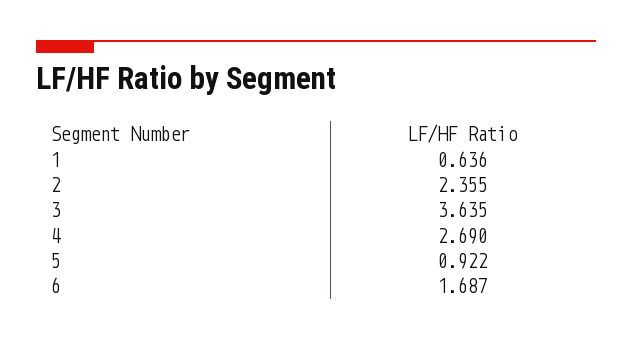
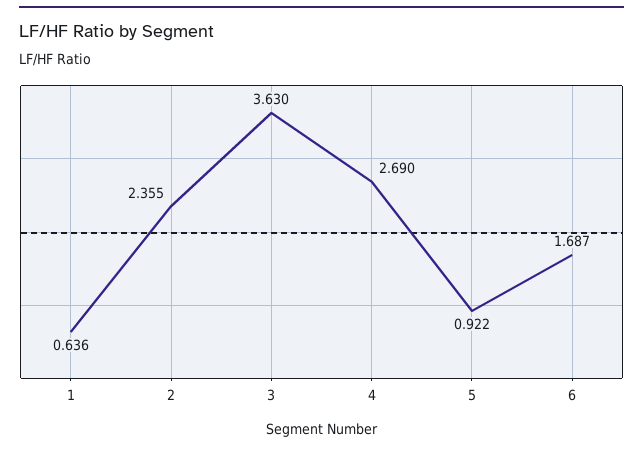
3: 3.635 -> 3.63

